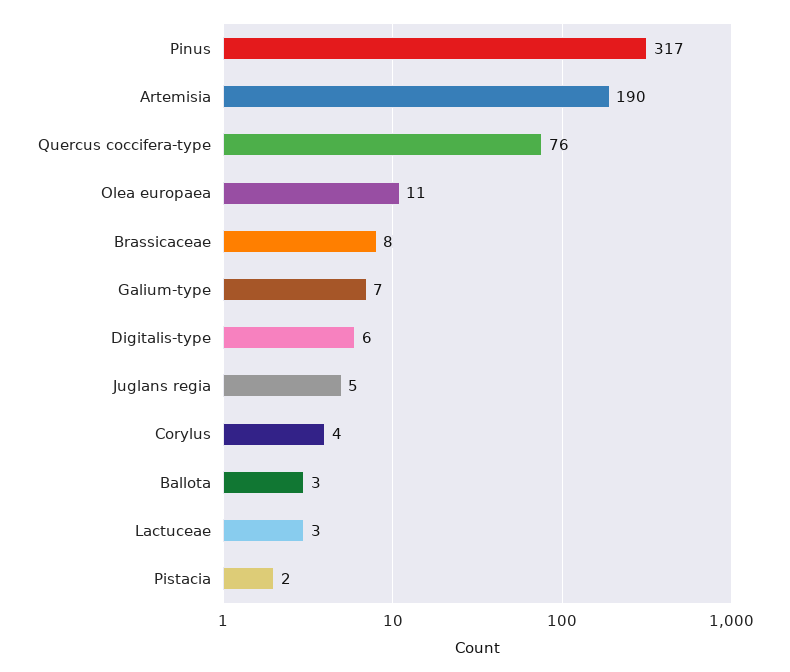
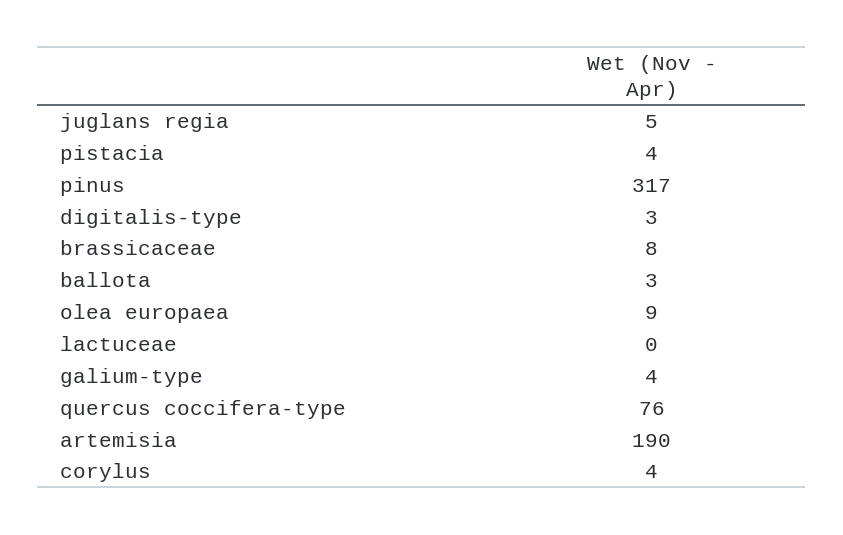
Olea europaea: 11 -> 9
Galium-type: 7 -> 4
Digitalis-type: 6 -> 3
Lactuceae: 3 -> 0
Pistacia: 2 -> 4

